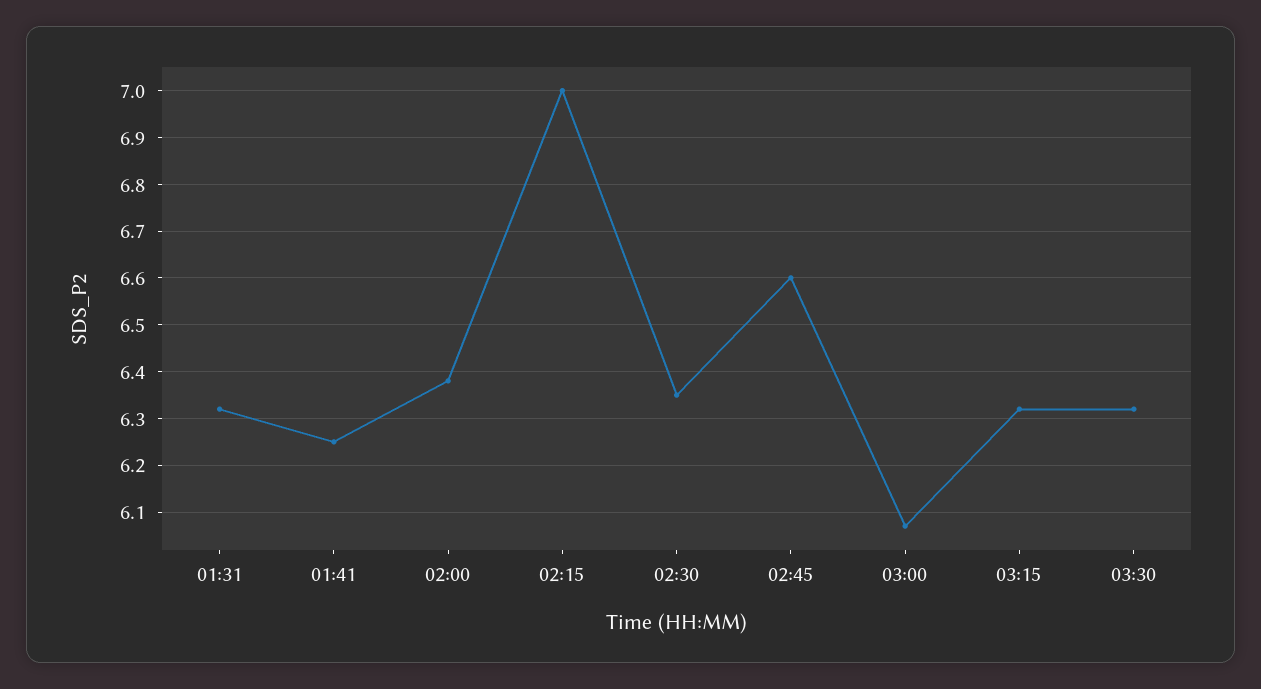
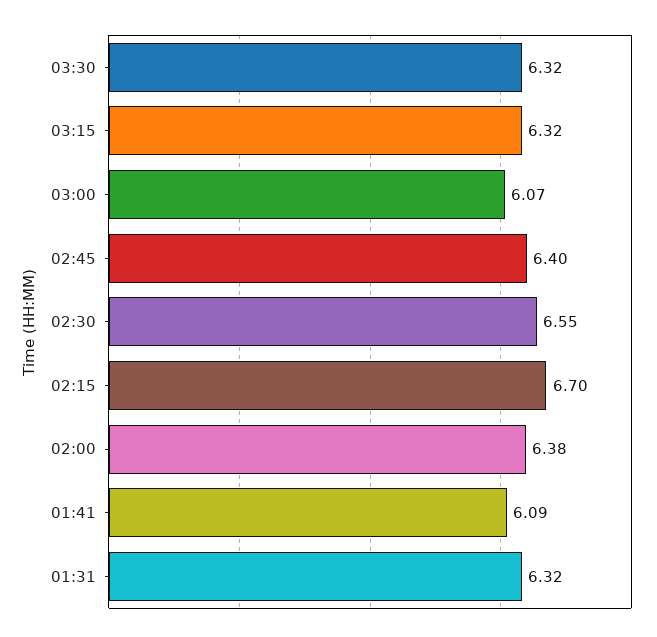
01:41: 6.25 -> 6.09
02:15: 7 -> 6.7
02:30: 6.35 -> 6.55
02:45: 6.6 -> 6.4

